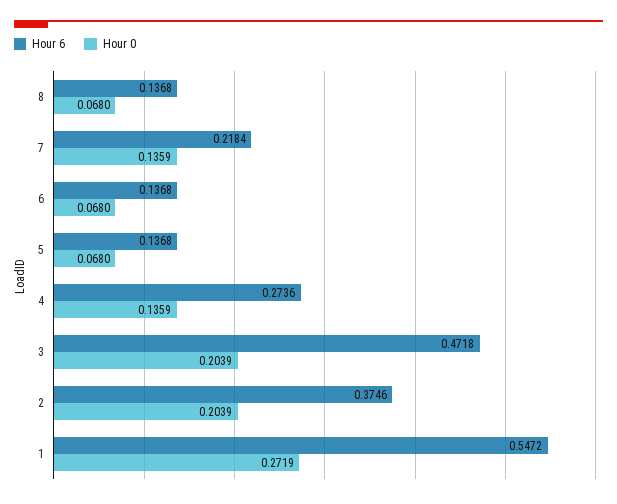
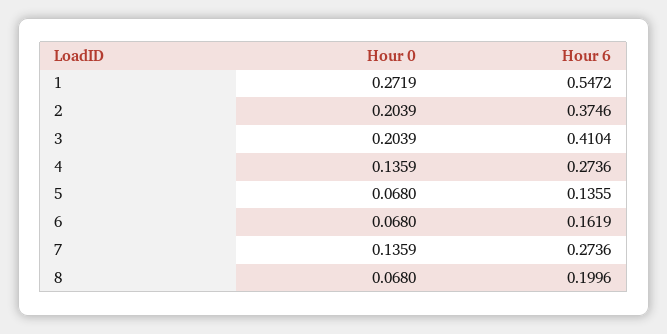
Hour 6, 8: 0.1368 -> 0.1996
Hour 6, 7: 0.2184 -> 0.2736
Hour 6, 6: 0.1368 -> 0.1619
Hour 6, 5: 0.1368 -> 0.1355
Hour 6, 3: 0.4718 -> 0.4104

